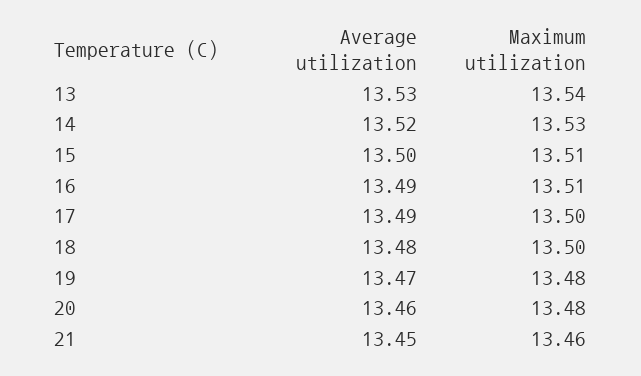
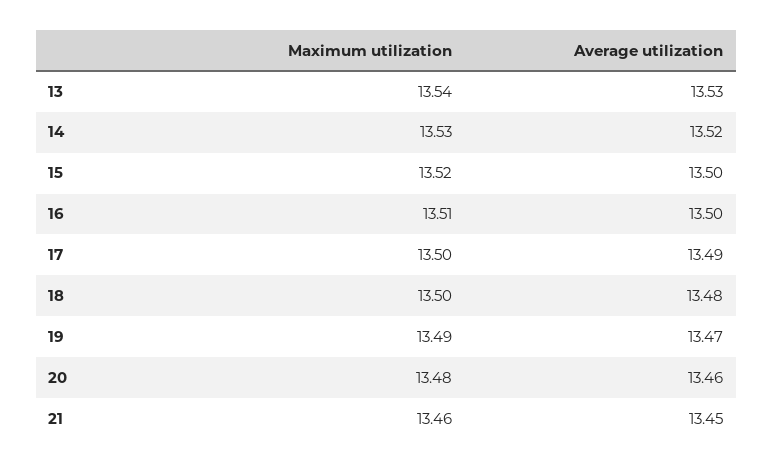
Maximum utilization, 15: 13.51 -> 13.52
Average utilization, 16: 13.49 -> 13.5
Maximum utilization, 19: 13.48 -> 13.49

